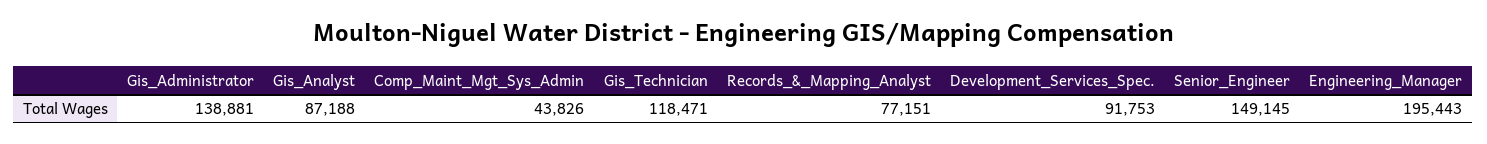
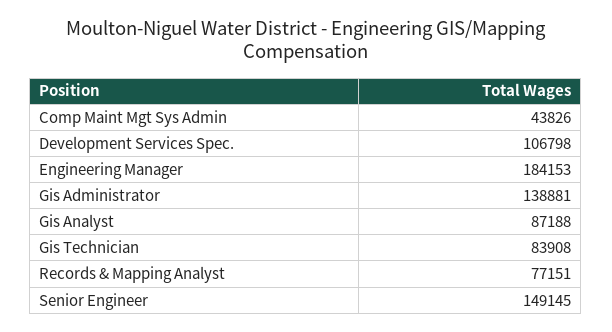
Gis_Technician: 118471 -> 83908
Development_Services_Spec.: 91753 -> 106798
Engineering_Manager: 195443 -> 184153

